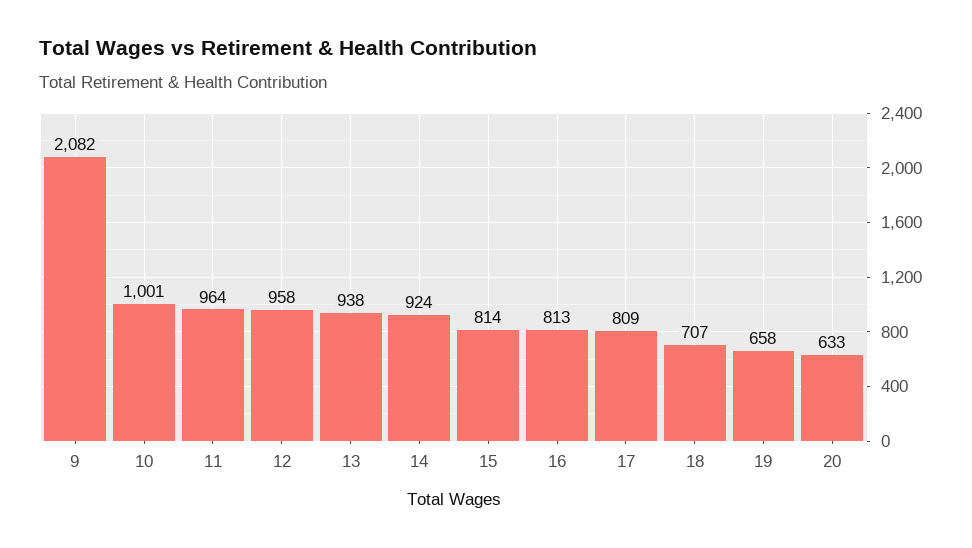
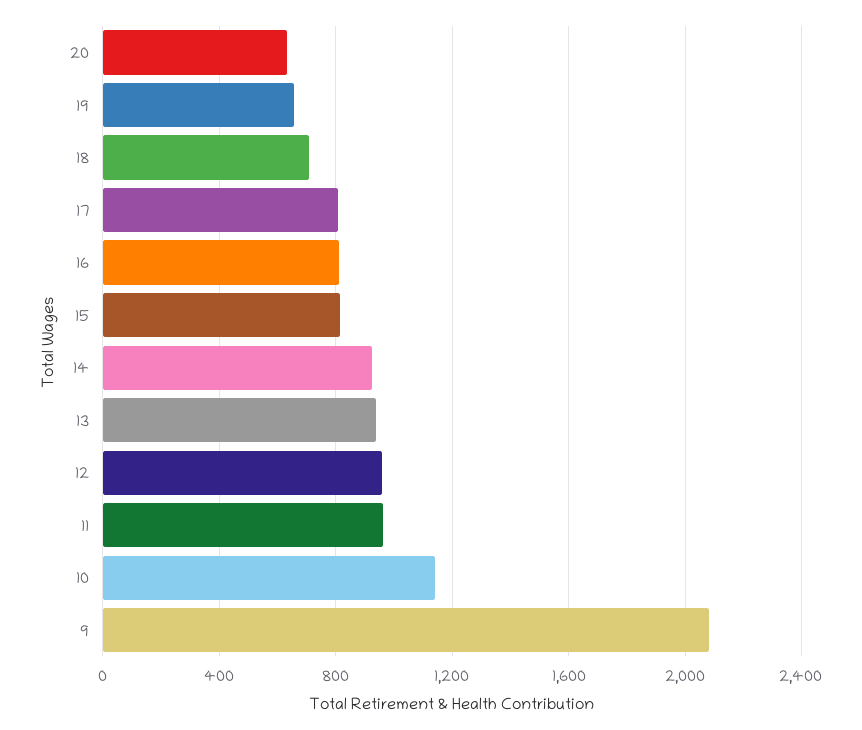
10: 1001 -> 1150

